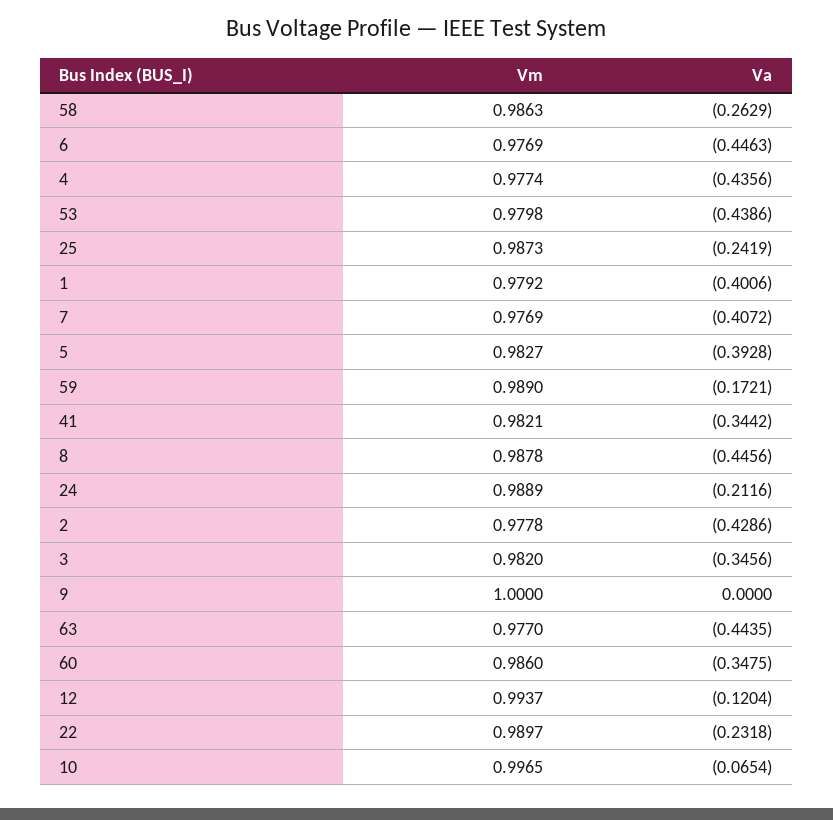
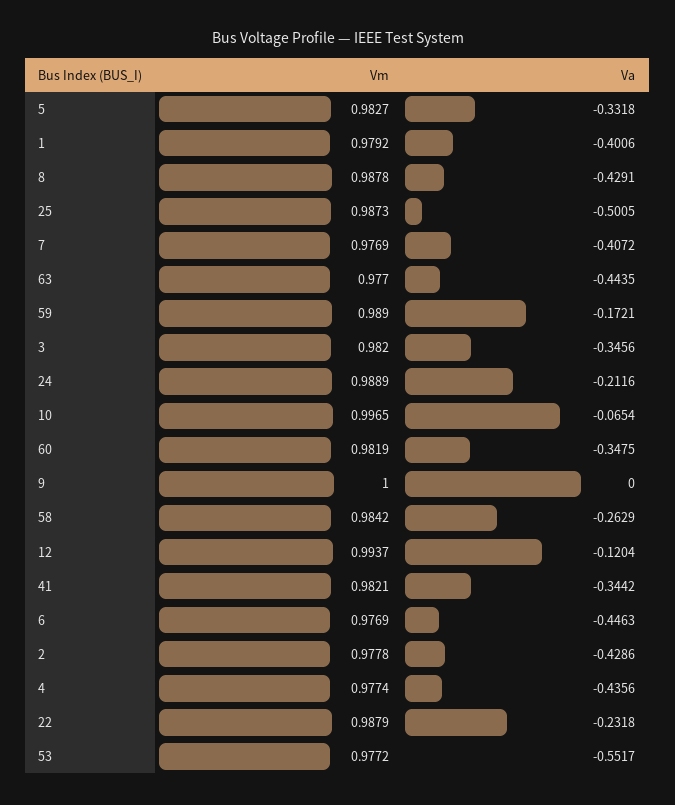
Vm, 58: 0.9863 -> 0.9842
Vm, 53: 0.9798 -> 0.9772
Va, 53: -0.4386 -> -0.5517
Va, 25: -0.2419 -> -0.5005
Va, 5: -0.3928 -> -0.3318
Va, 8: -0.4456 -> -0.4291
Vm, 60: 0.986 -> 0.9819
Vm, 22: 0.9897 -> 0.9879

